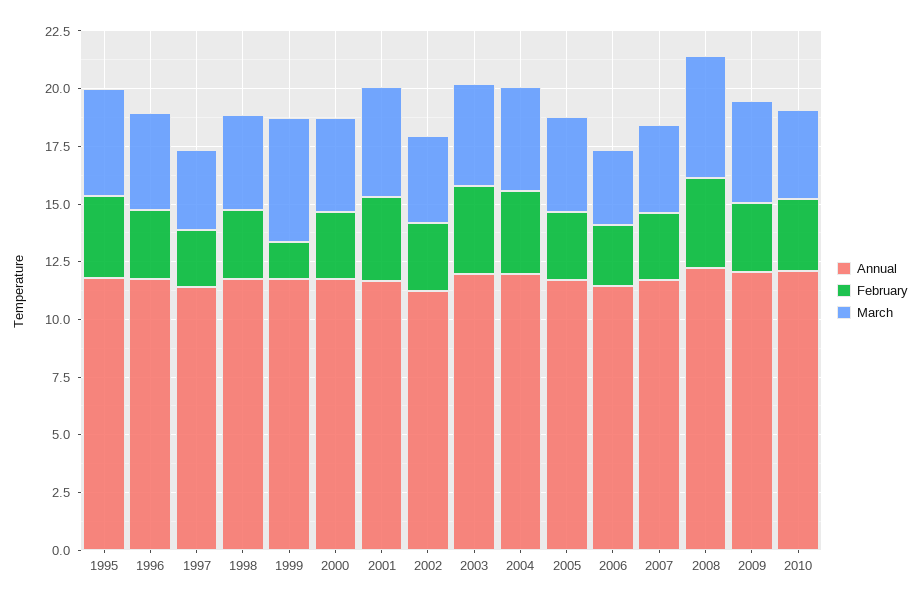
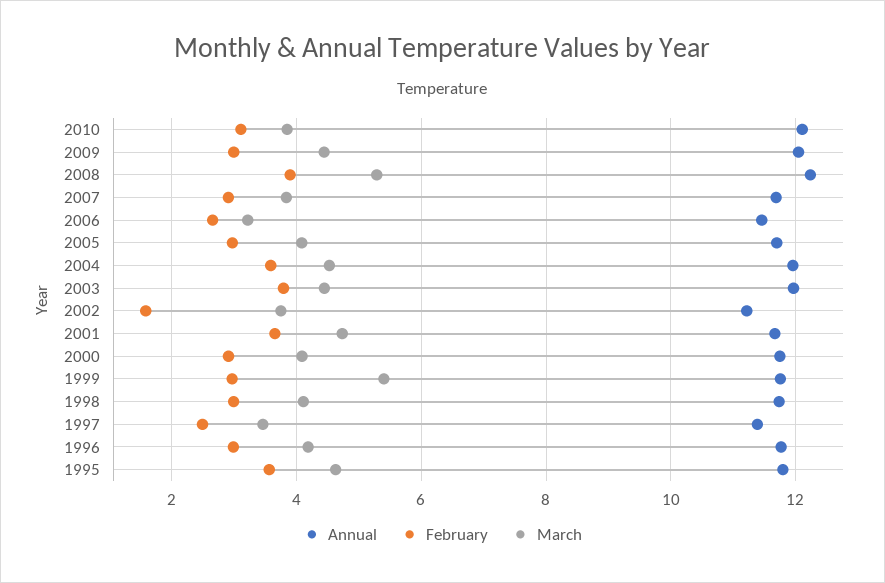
February, 1999: 1.5 -> 3
February, 2002: 3 -> 1.6

